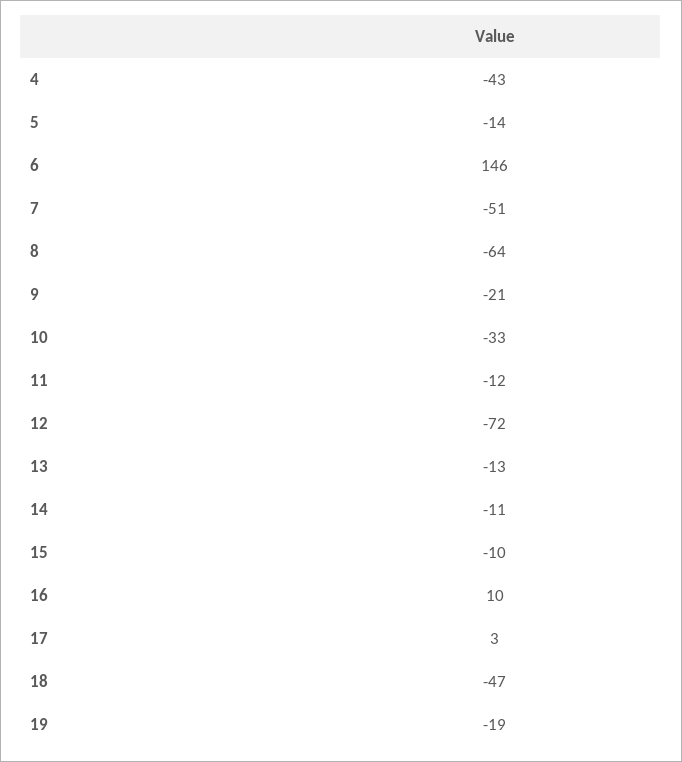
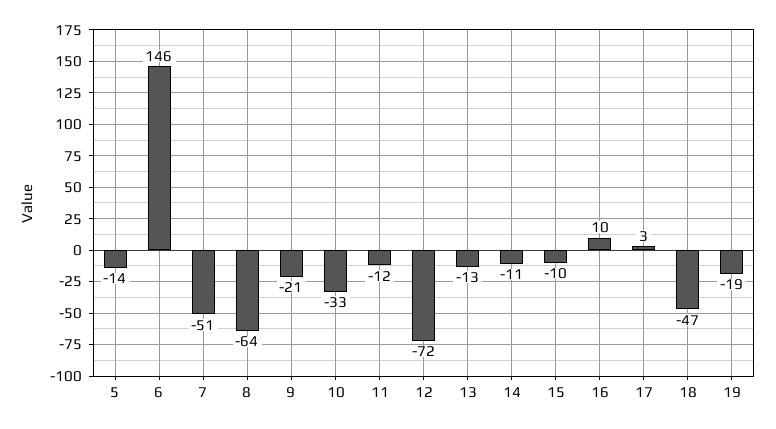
4: -43 -> none

